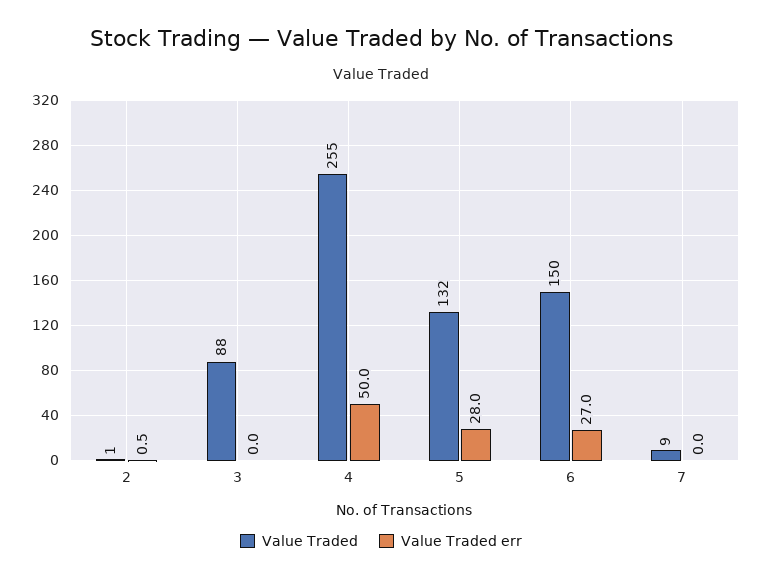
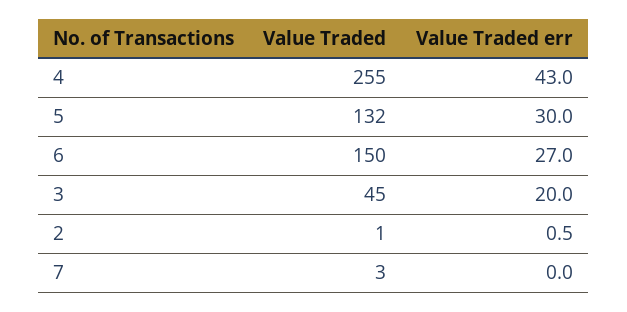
Value Traded, 3: 88 -> 45
Value Traded err, 3: 0 -> 20
Value Traded err, 4: 50 -> 43
Value Traded err, 5: 28 -> 30
Value Traded, 7: 9 -> 3

